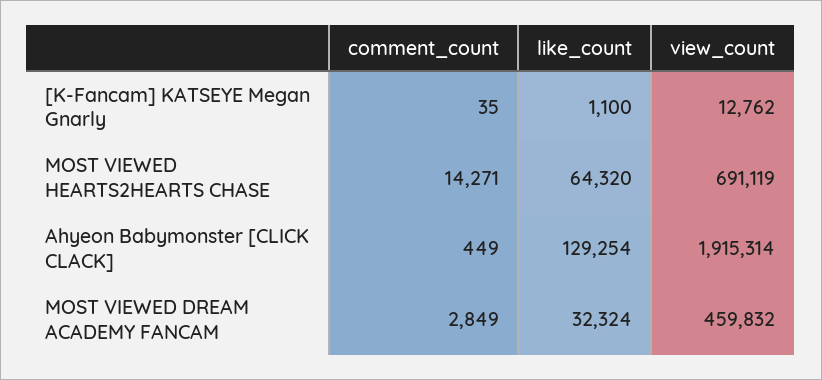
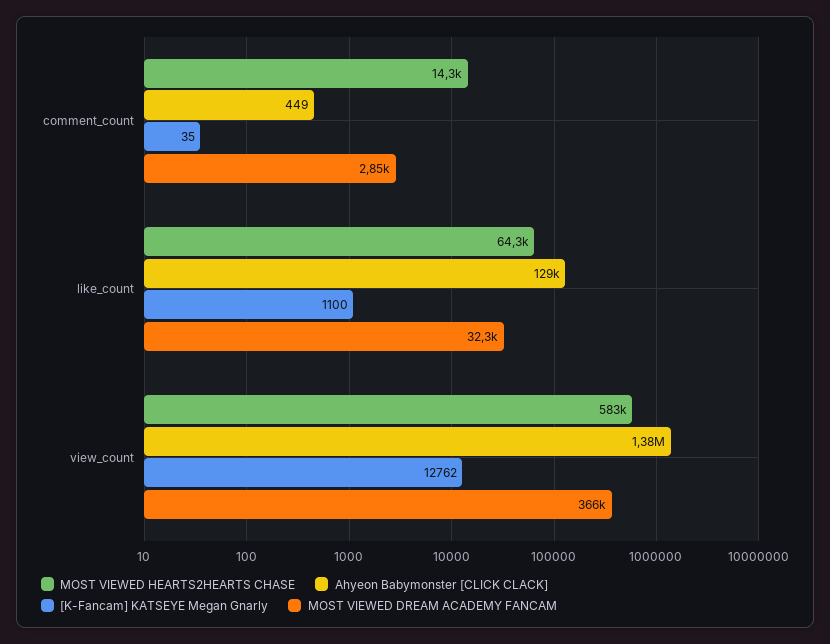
MOST VIEWED HEARTS2HEARTS CHASE, view_count: 691119 -> 583000
Ahyeon Babymonster [CLICK CLACK], view_count: 1915314 -> 1380000
MOST VIEWED DREAM ACADEMY FANCAM, view_count: 459832 -> 366000

